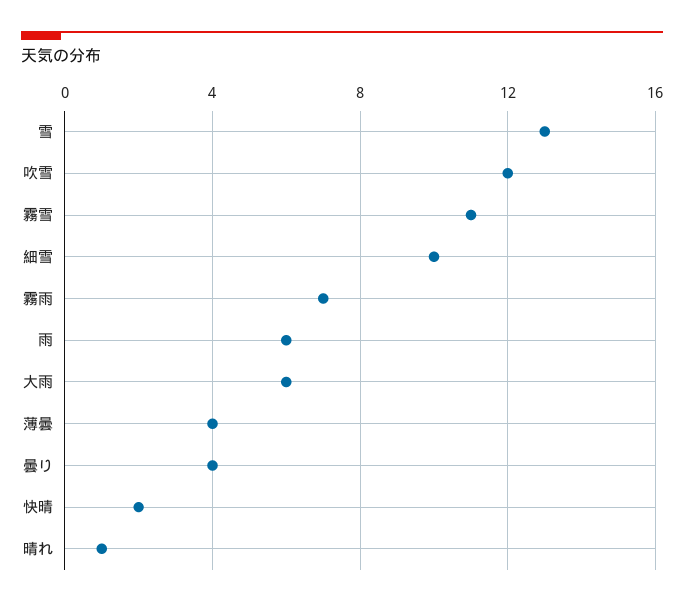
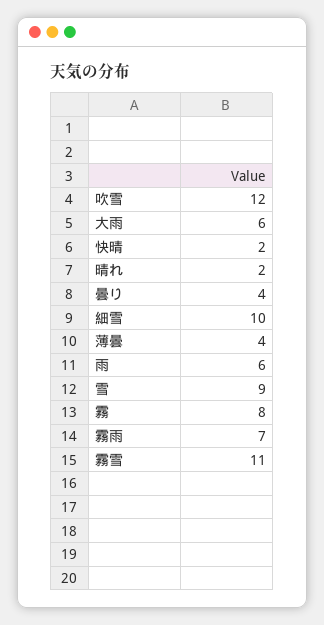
雪: 13 -> 9
晴れ: 1 -> 2
霧: none -> 8

